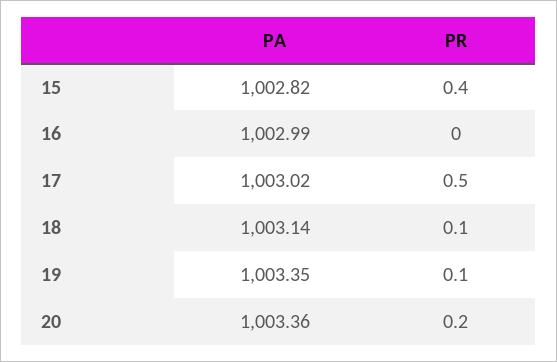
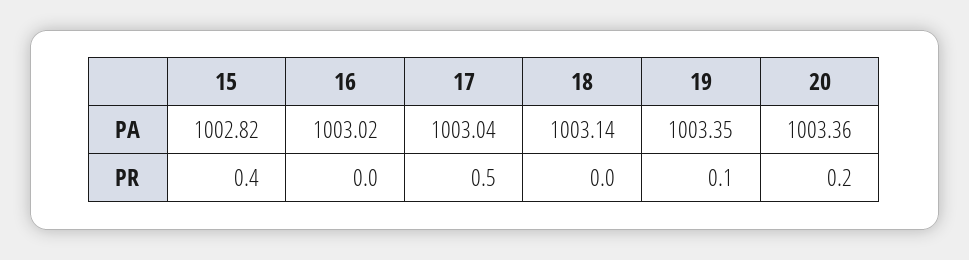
PA, 16: 1002.99 -> 1003.02
PA, 17: 1003.02 -> 1003.04
PR, 18: 0.1 -> 0

